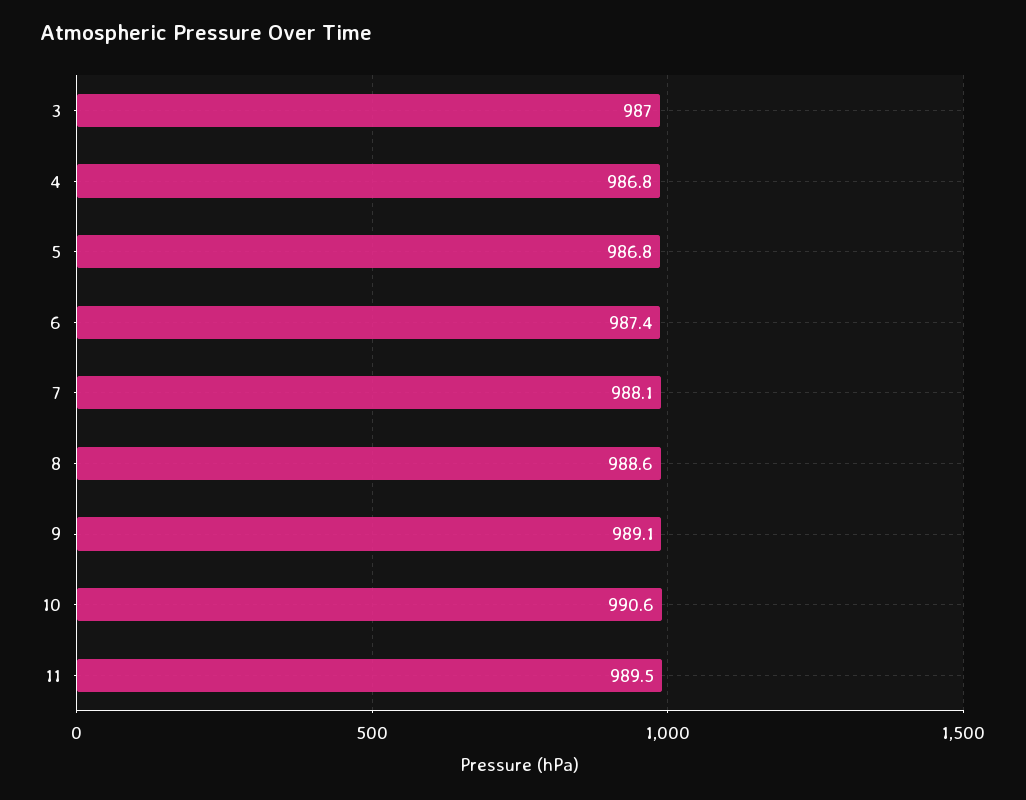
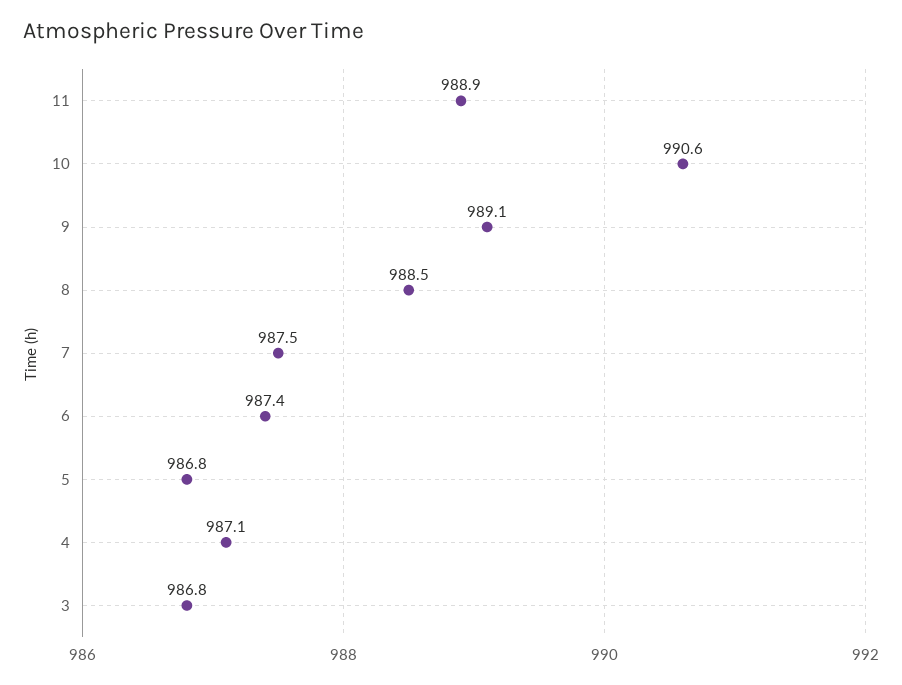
3: 987 -> 986.8
4: 986.8 -> 987.1
7: 988.1 -> 987.5
8: 988.6 -> 988.5
11: 989.5 -> 988.9

